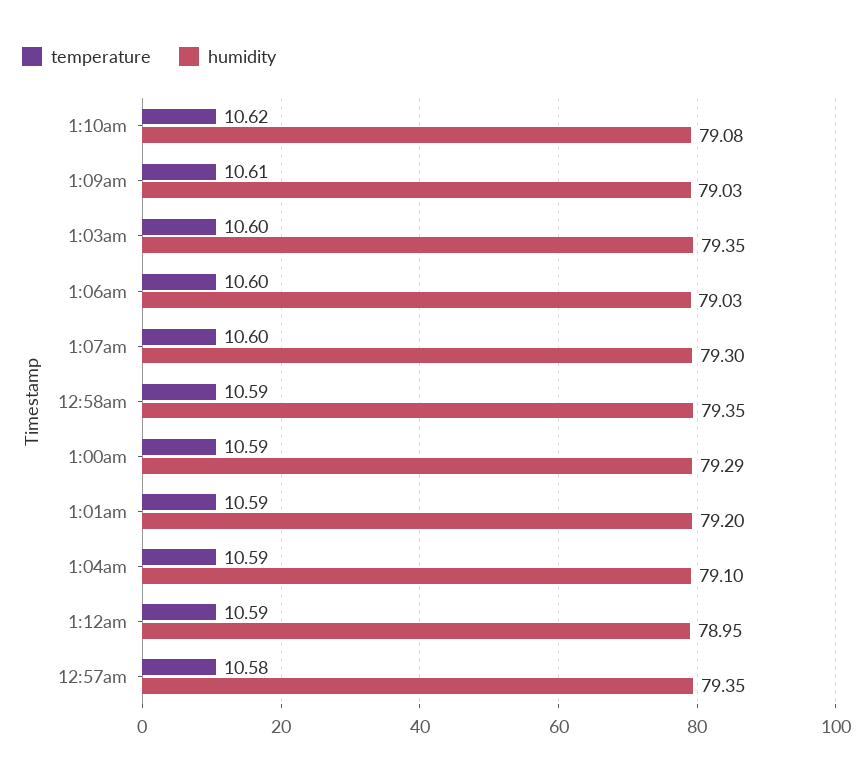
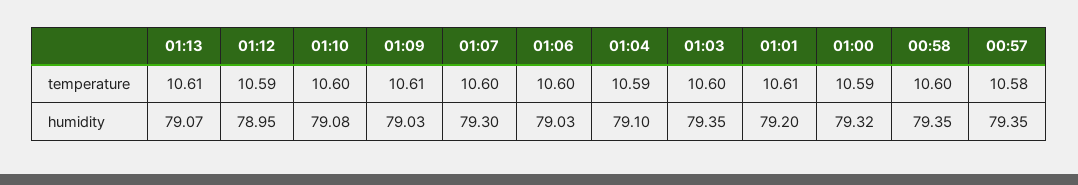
temperature, 1:10am: 10.62 -> 10.6
temperature, 12:58am: 10.59 -> 10.6
humidity, 1:00am: 79.29 -> 79.32
temperature, 1:01am: 10.59 -> 10.61
temperature, 01:13: none -> 10.61
humidity, 01:13: none -> 79.07

